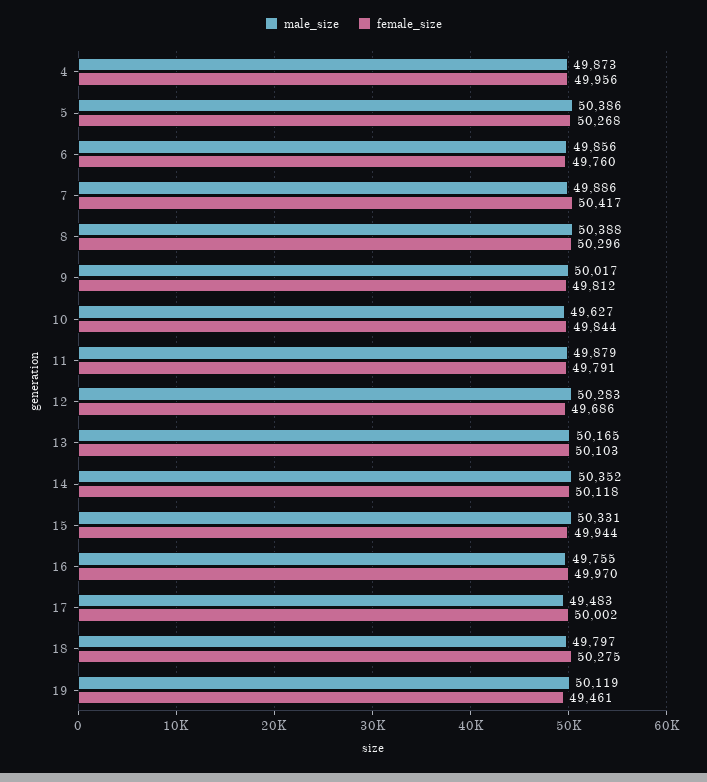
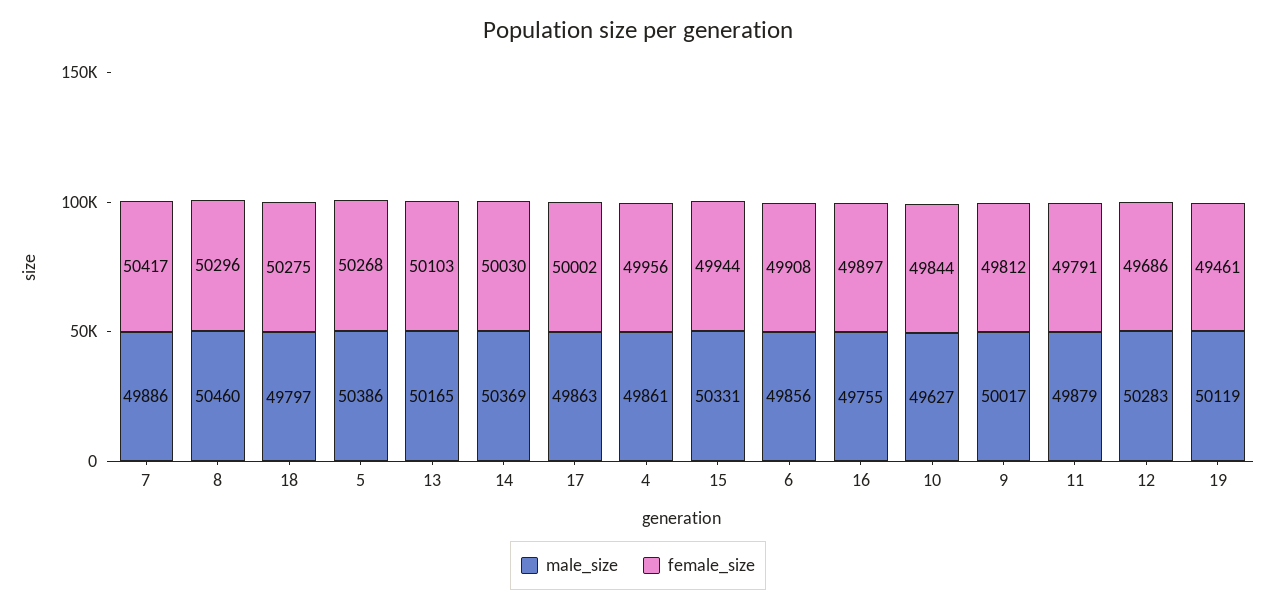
male_size, 4: 49873 -> 49861
female_size, 6: 49760 -> 49908
male_size, 8: 50388 -> 50460
male_size, 14: 50352 -> 50369
female_size, 14: 50118 -> 50030
female_size, 16: 49970 -> 49897
male_size, 17: 49483 -> 49863

